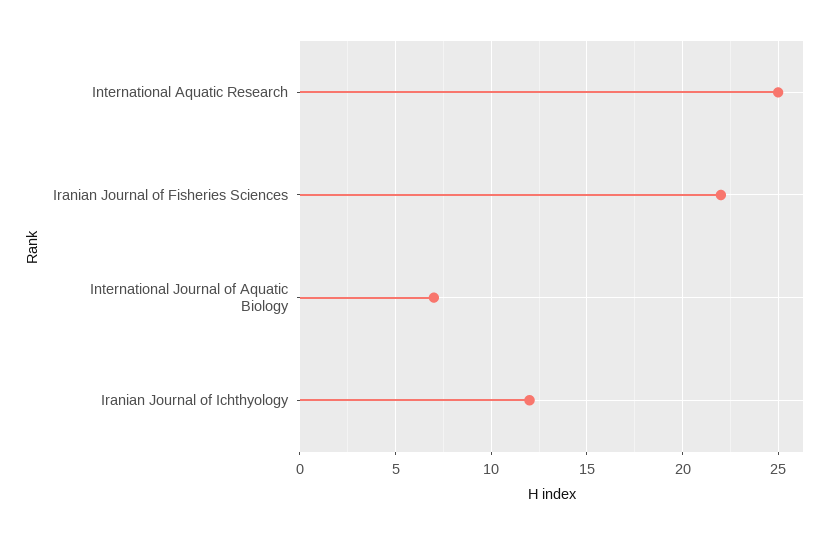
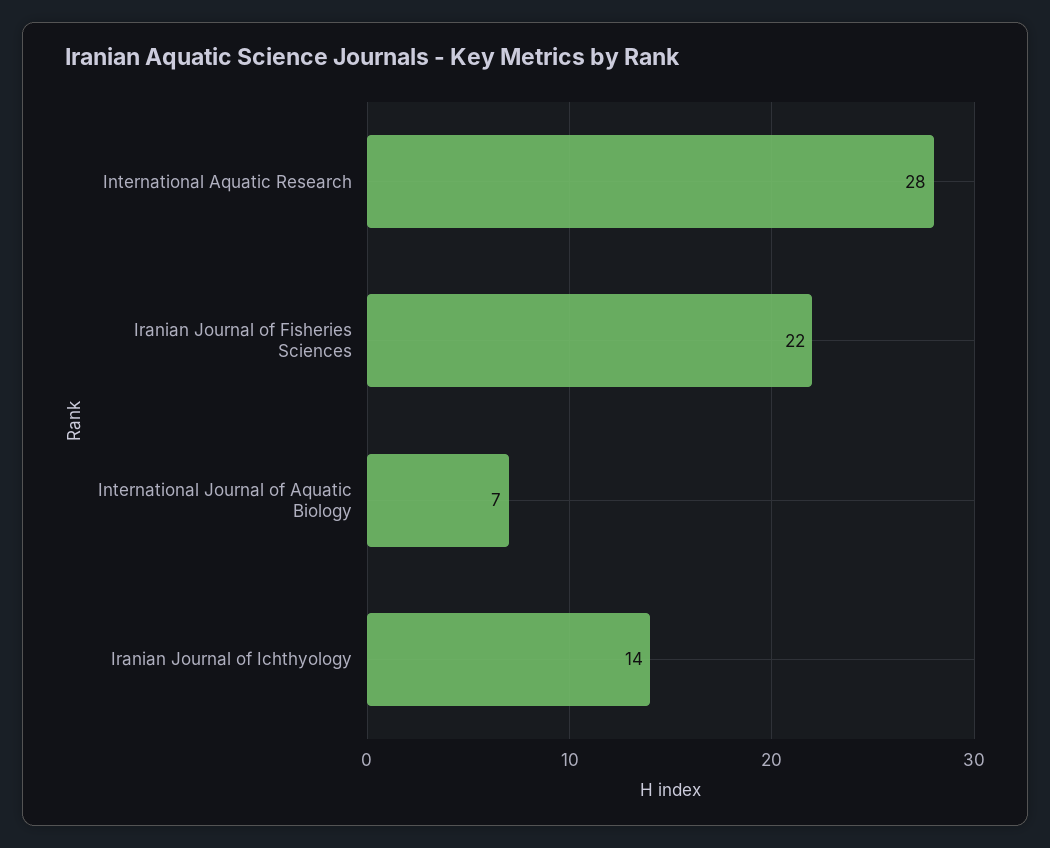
International Aquatic Research: 25 -> 28
Iranian Journal of Ichthyology: 12 -> 14

